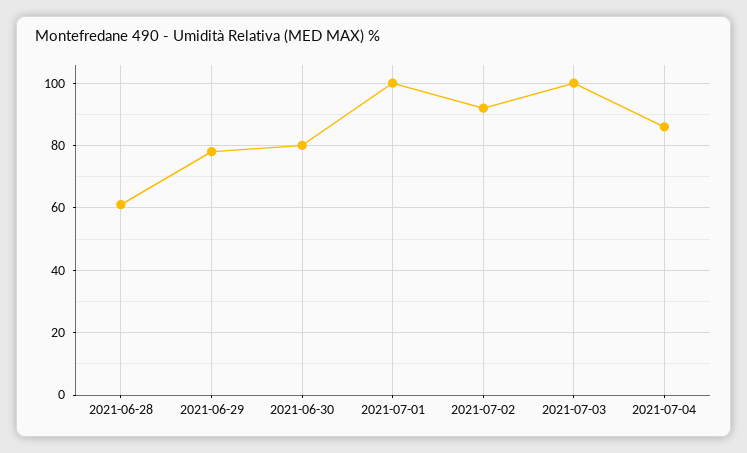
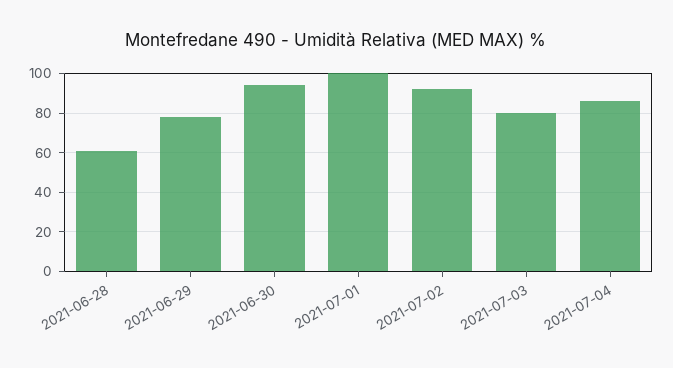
2021-06-30: 80 -> 95
2021-07-03: 100 -> 80

